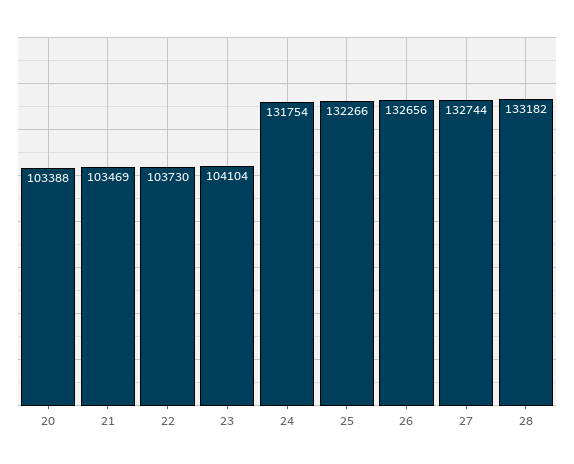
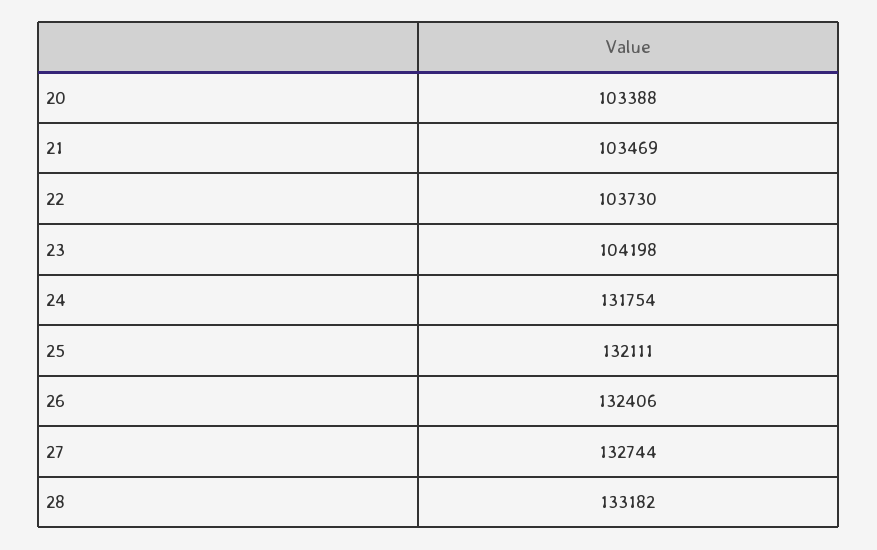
23: 104104 -> 104198
25: 132266 -> 132111
26: 132656 -> 132406

